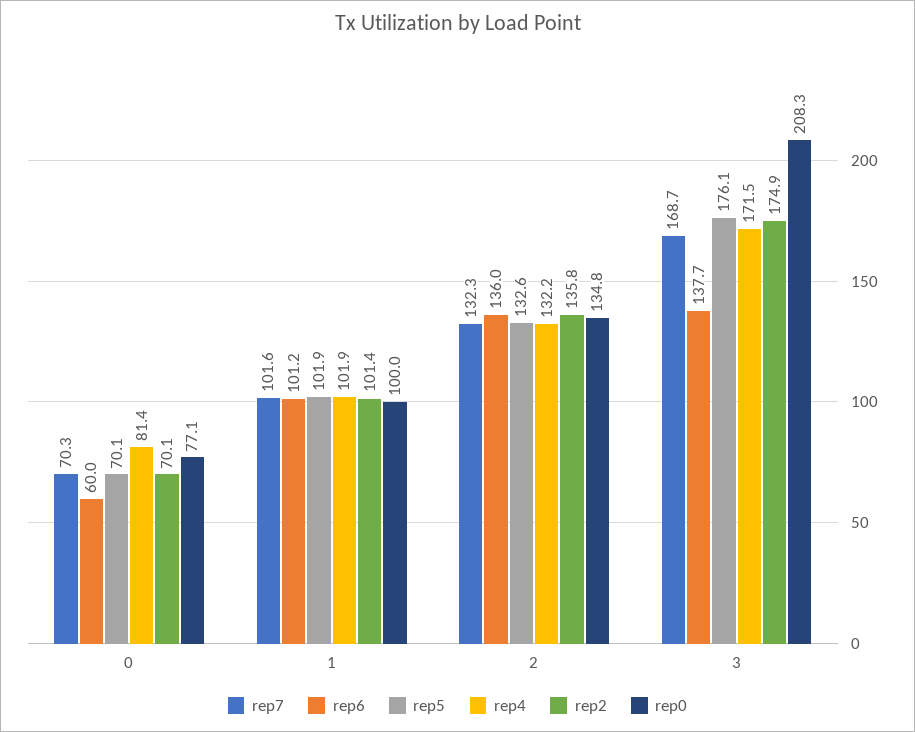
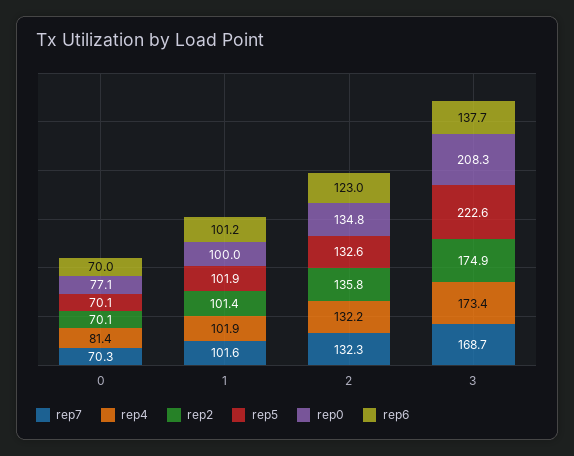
rep6, 0: 60 -> 70
rep6, 2: 136 -> 123
rep5, 3: 176.1 -> 222.6
rep4, 3: 171.5 -> 173.4

